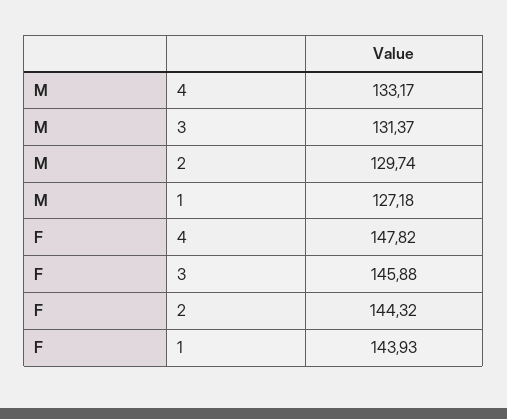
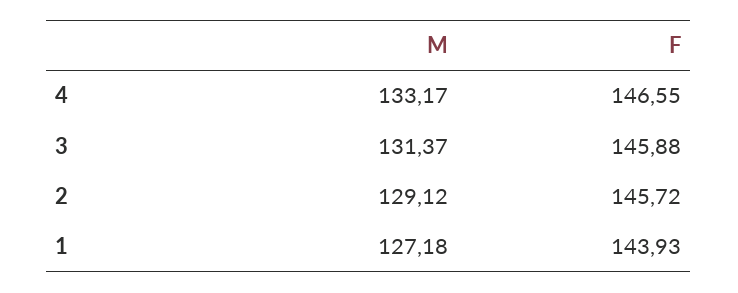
M, 2: 129.74 -> 129.12
F, 4: 147.82 -> 146.55
F, 2: 144.32 -> 145.72

